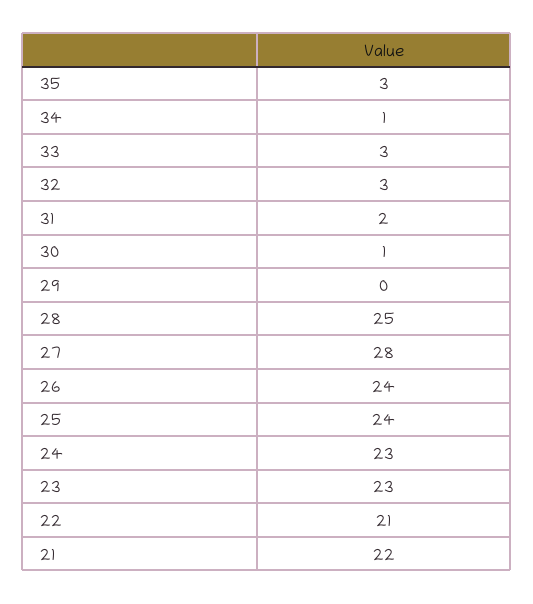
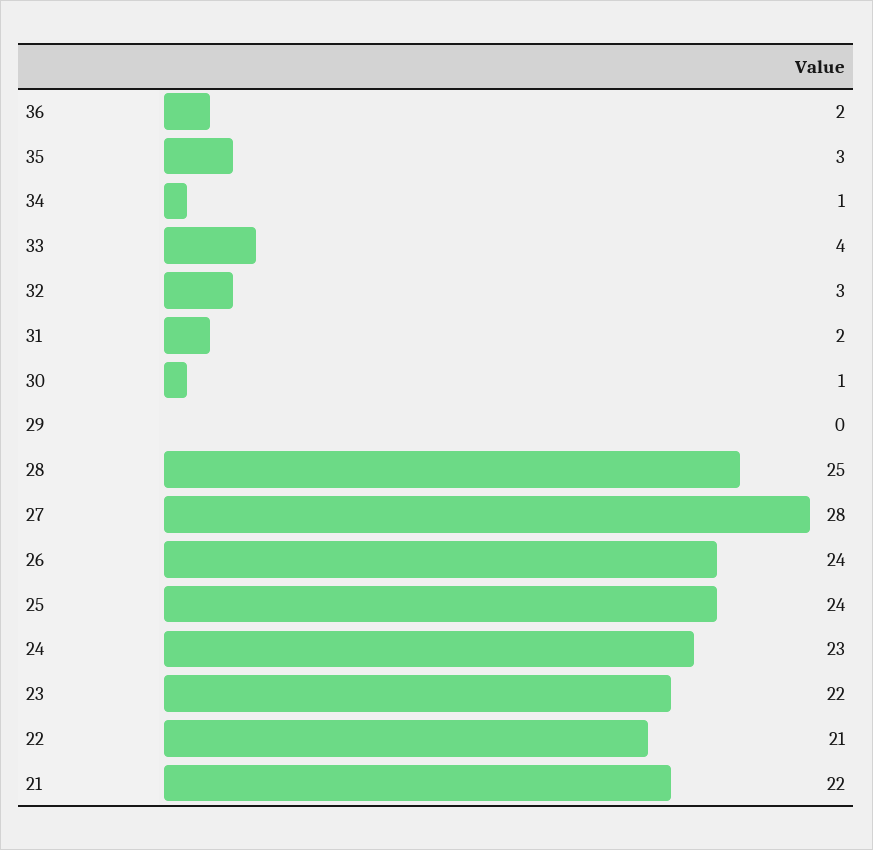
33: 3 -> 4
23: 23 -> 22
36: none -> 2

